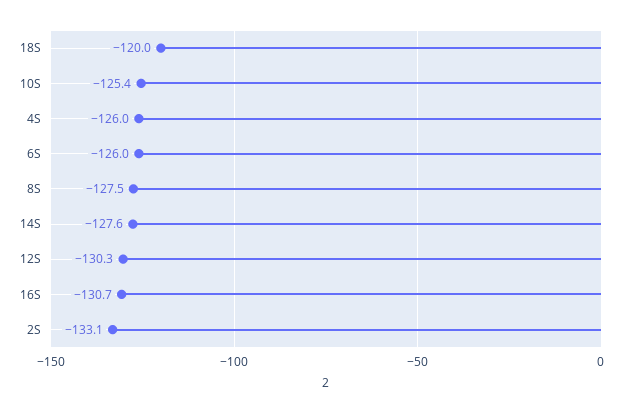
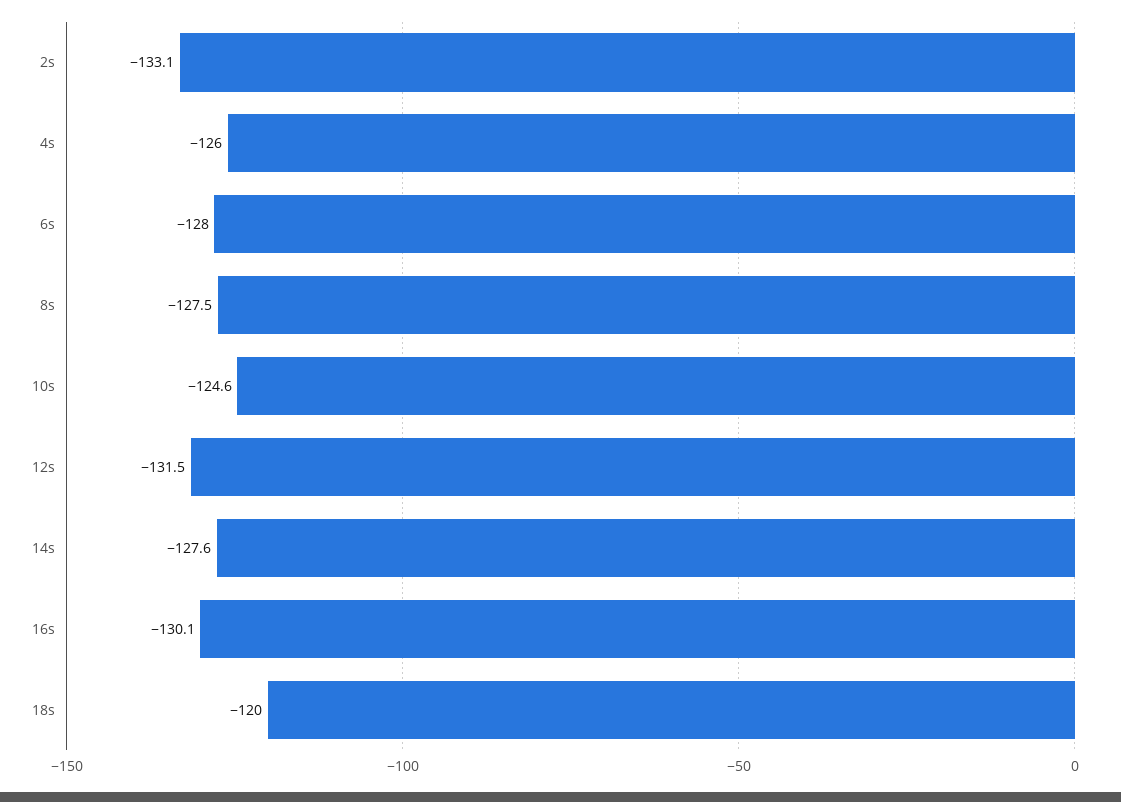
10S: -125.4 -> -124.6
6S: -126 -> -128
12S: -130.3 -> -131.5
16S: -130.7 -> -130.1

